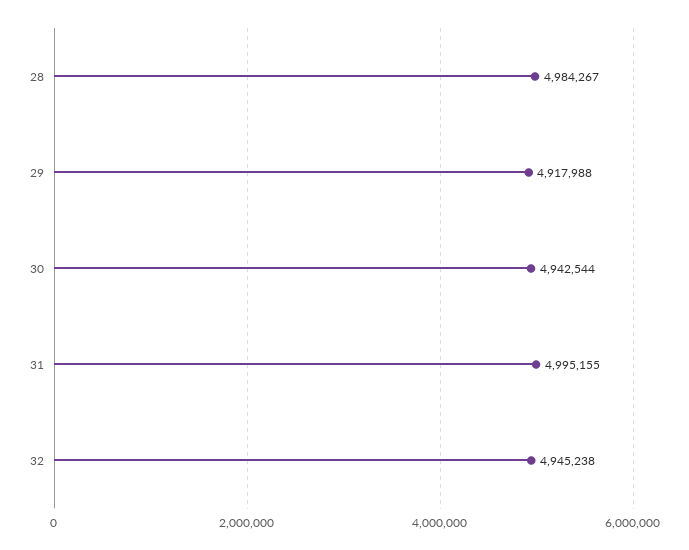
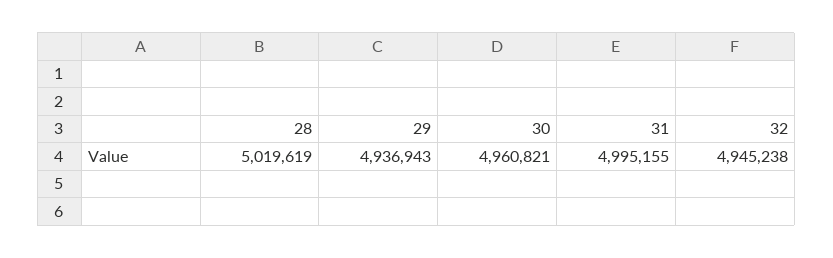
28: 4984267 -> 5019619
29: 4917988 -> 4936943
30: 4942544 -> 4960821

